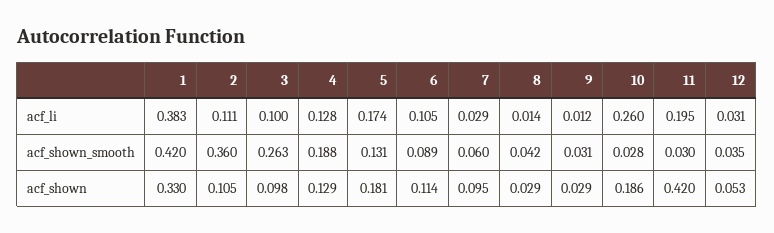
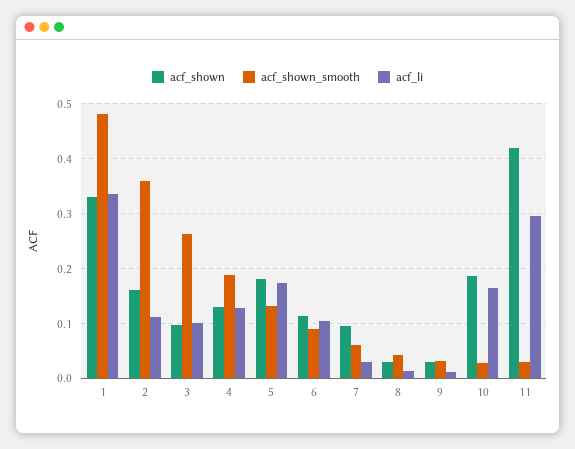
acf_li, 1: 0.383 -> 0.34
acf_li, 10: 0.26 -> 0.16
acf_li, 11: 0.195 -> 0.3
acf_li, 12: 0.031 -> none
acf_shown_smooth, 1: 0.42 -> 0.48
acf_shown_smooth, 12: 0.035 -> none
acf_shown, 2: 0.105 -> 0.16
acf_shown, 12: 0.053 -> none

